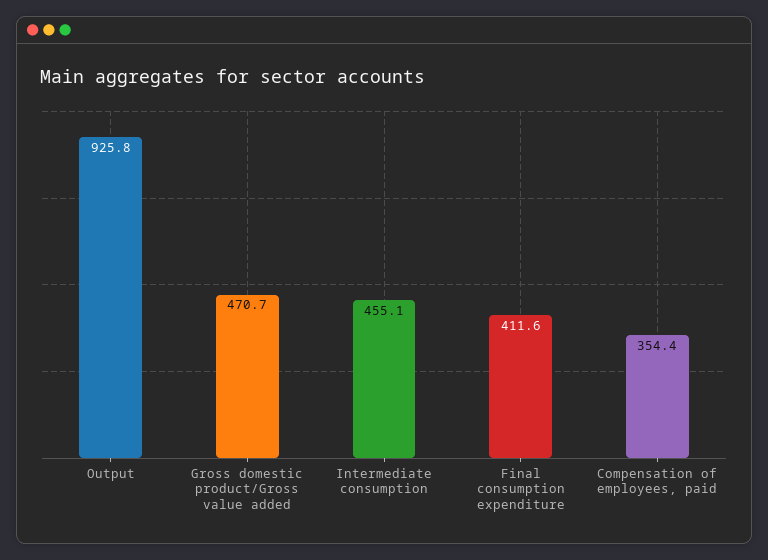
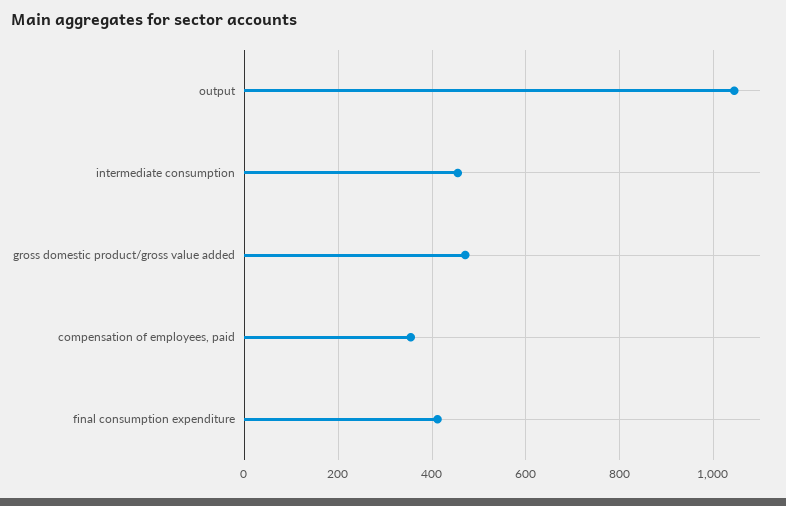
Output: 925.8 -> 1040

